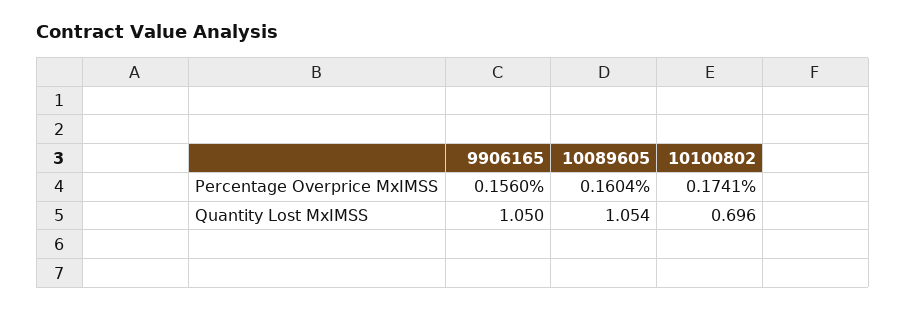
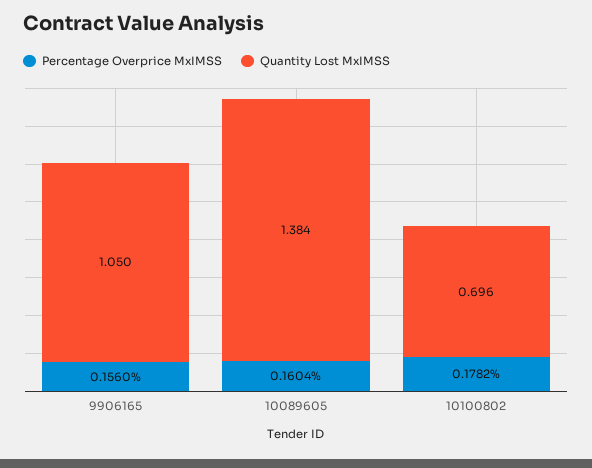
Percentage Overprice MxIMSS, 10100802: 0.1741 -> 0.1782
Quantity Lost MxIMSS, 10089605: 1.054 -> 1.384

